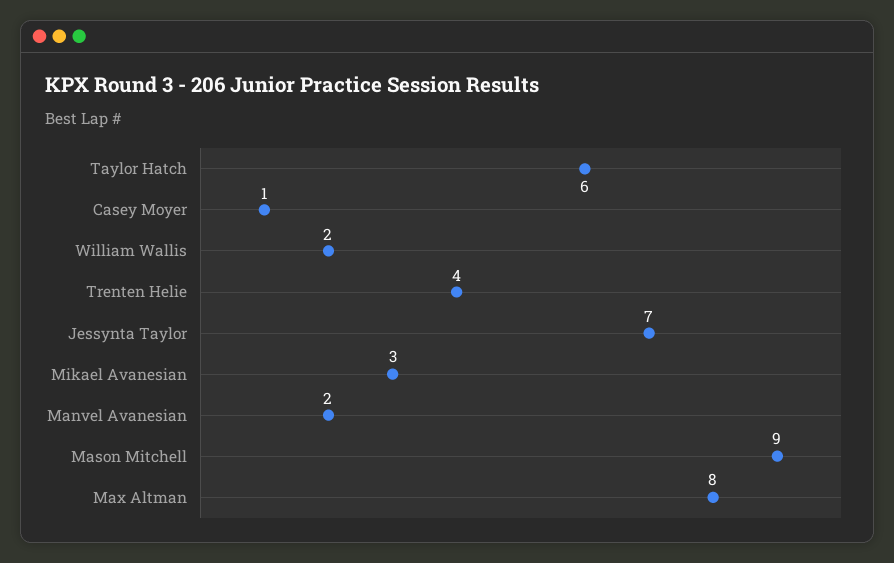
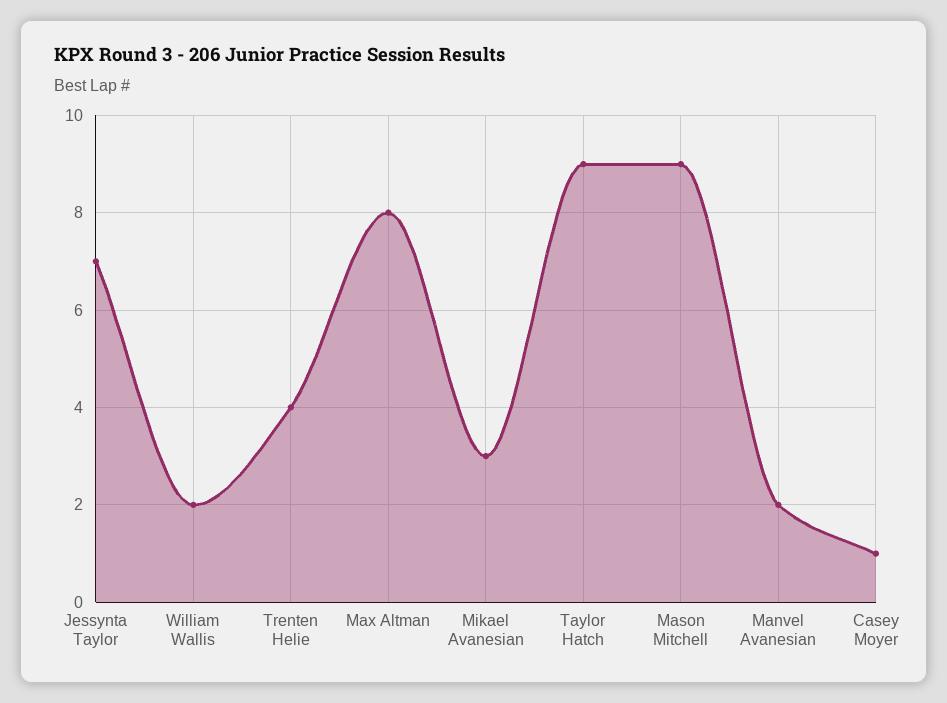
Taylor Hatch: 6 -> 9

